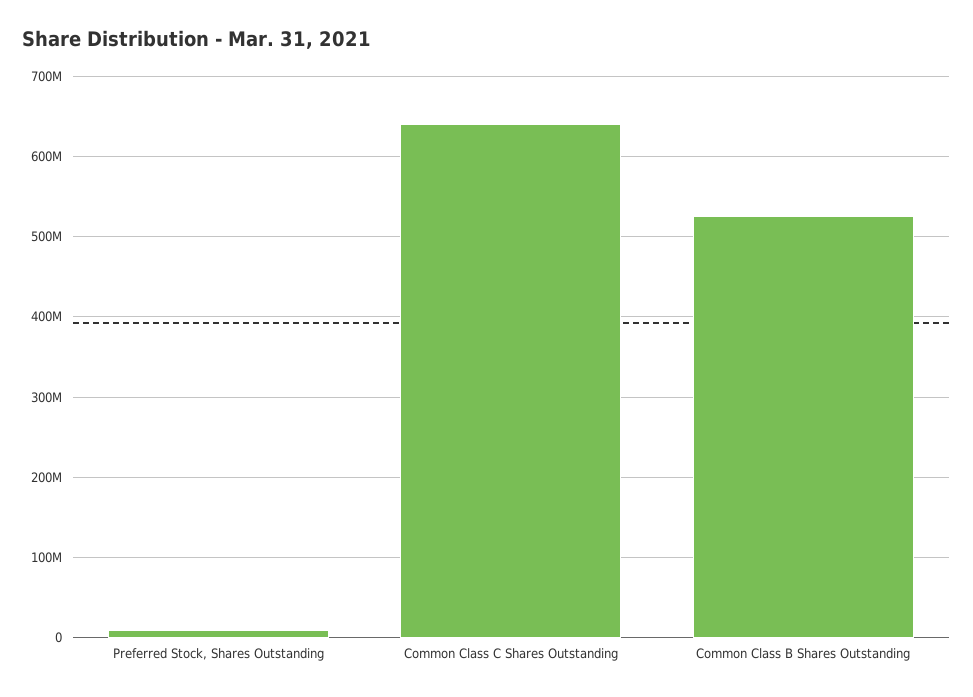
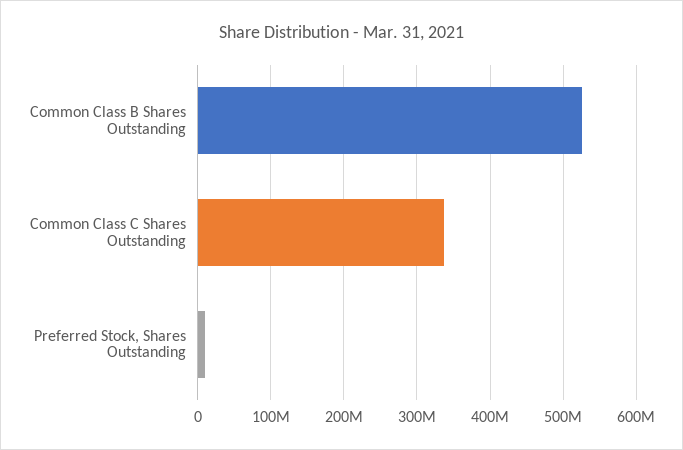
Common Class C Shares Outstanding: 640000000 -> 340000000

